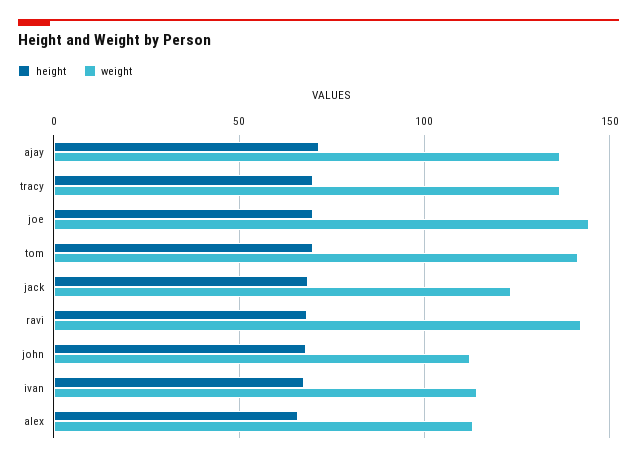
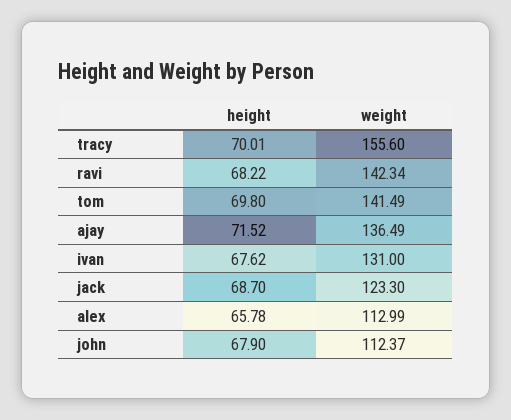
weight, tracy: 135 -> 155.6
height, joe: 70 -> none
weight, joe: 145 -> none
weight, ivan: 115 -> 131

